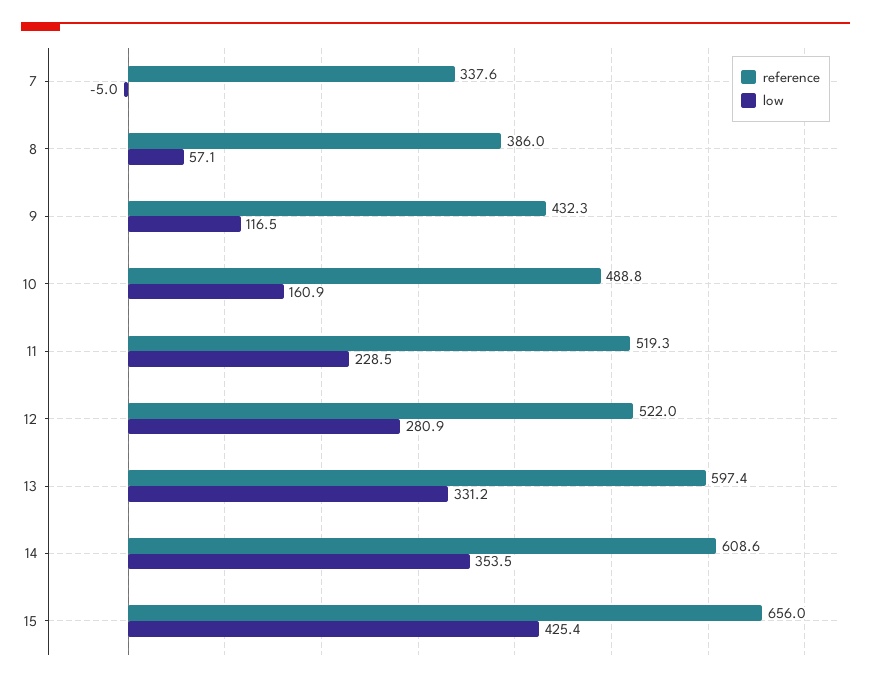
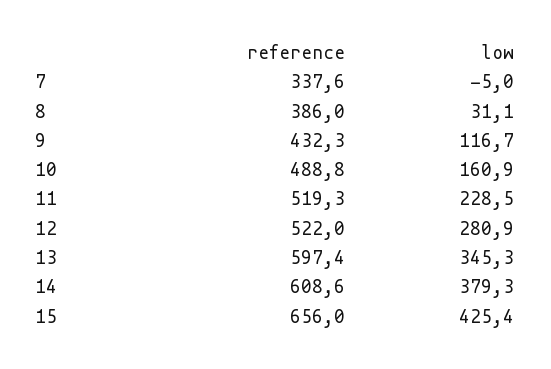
low, 8: 57.1 -> 31.1
low, 9: 116.5 -> 116.7
low, 13: 331.2 -> 345.3
low, 14: 353.5 -> 379.3

